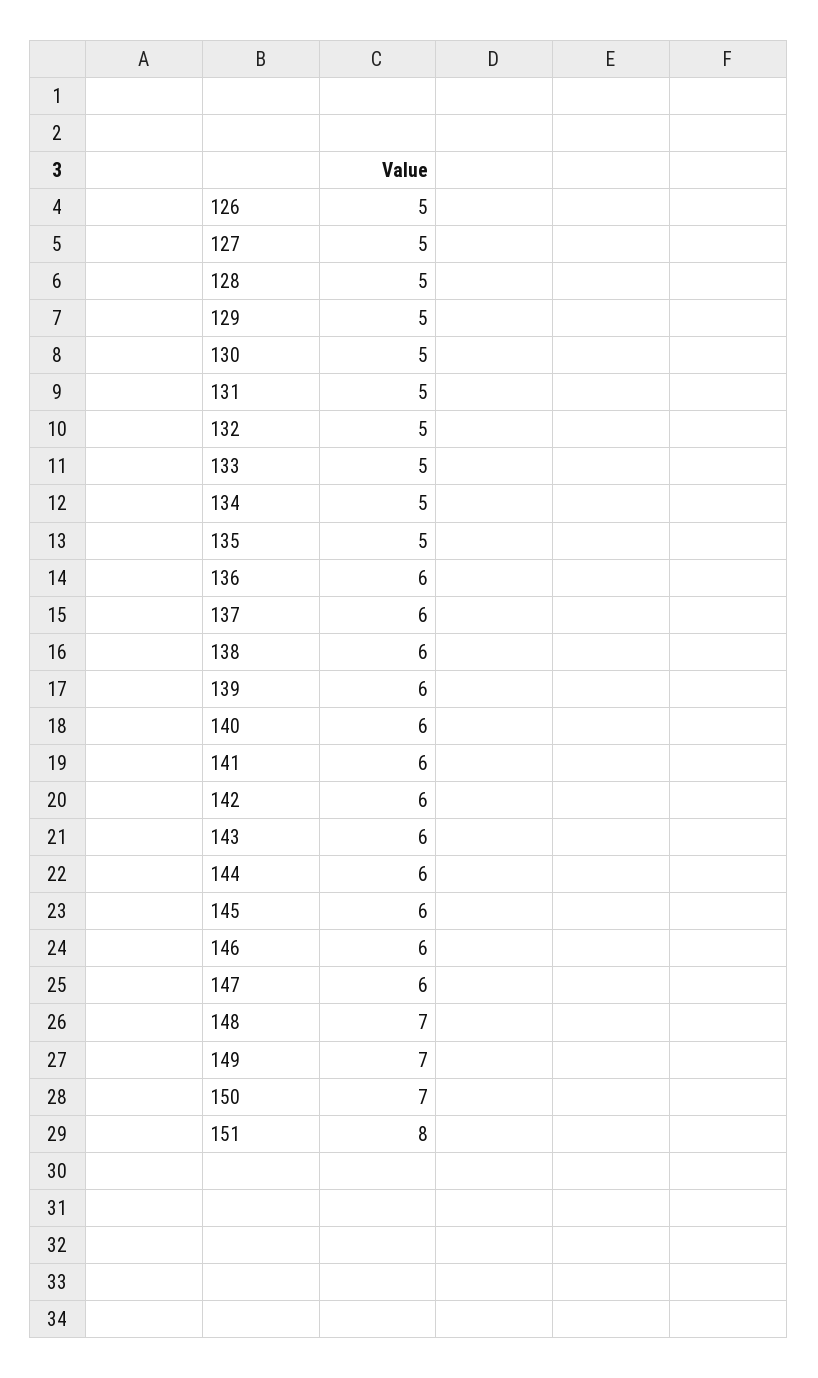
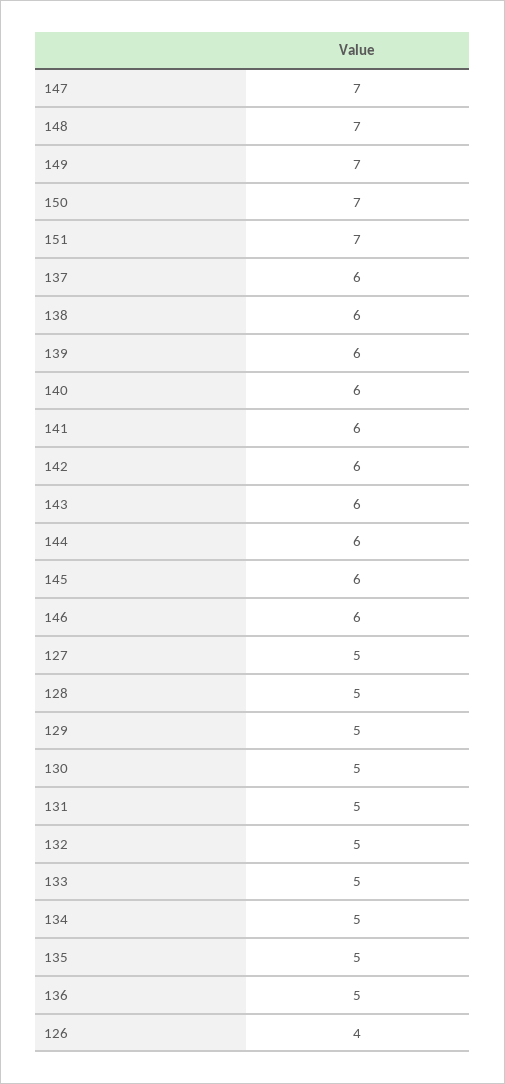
126: 5 -> 4
136: 6 -> 5
147: 6 -> 7
151: 8 -> 7

